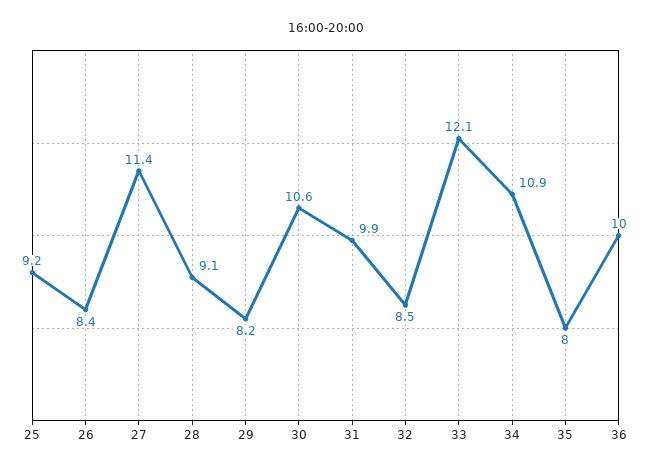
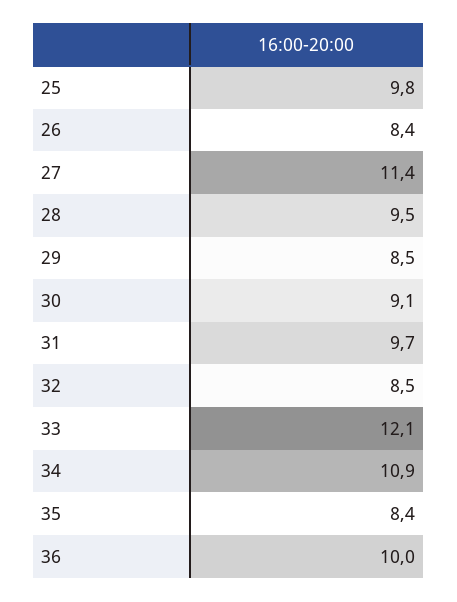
25: 9.2 -> 9.8
28: 9.1 -> 9.5
29: 8.2 -> 8.5
30: 10.6 -> 9.1
31: 9.9 -> 9.7
35: 8 -> 8.4

